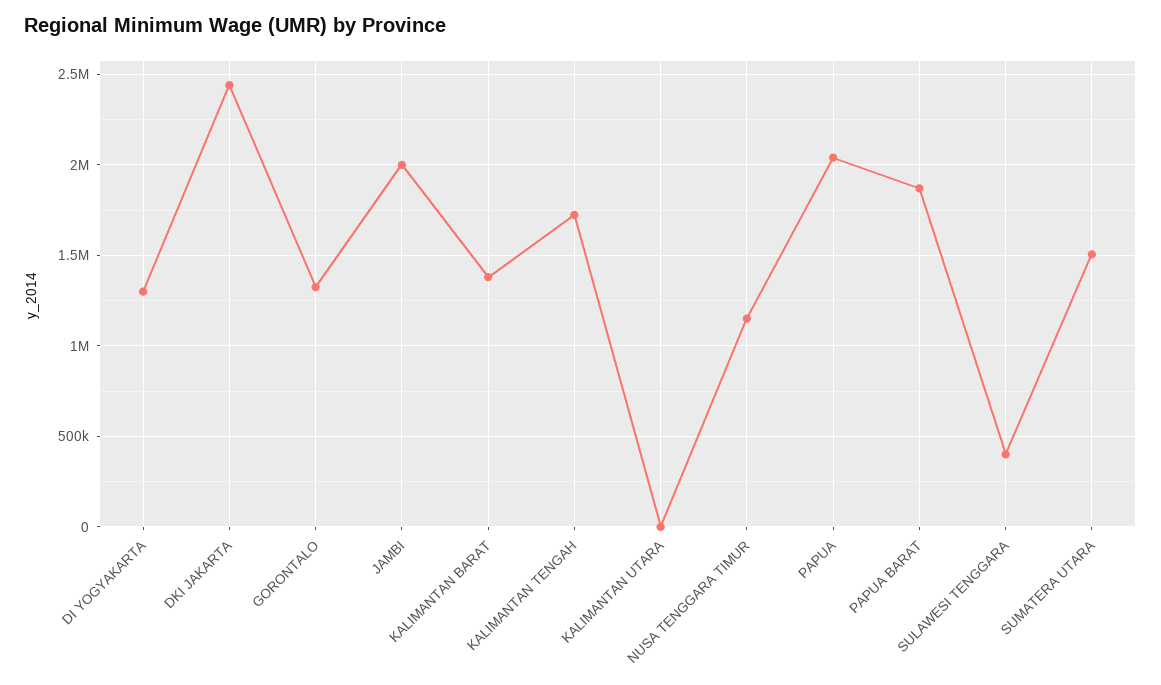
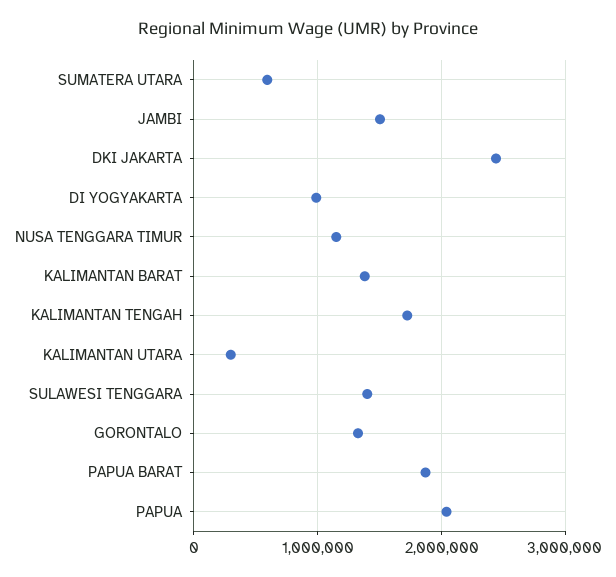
DI YOGYAKARTA: 1300000 -> 1000000
JAMBI: 2000000 -> 1500000
KALIMANTAN UTARA: 0 -> 300000
SULAWESI TENGGARA: 400000 -> 1400000
SUMATERA UTARA: 1500000 -> 600000

